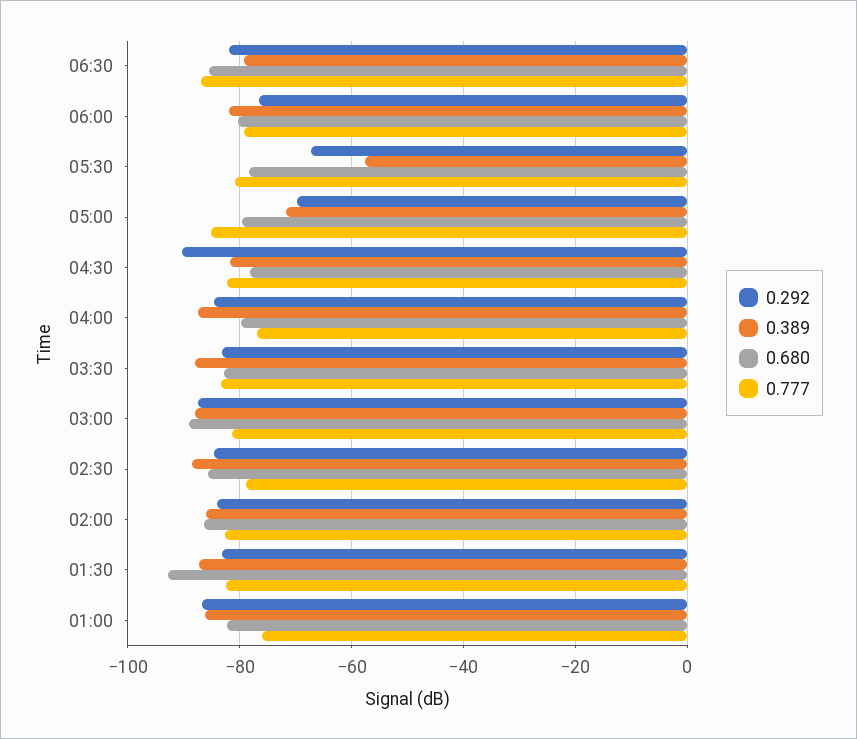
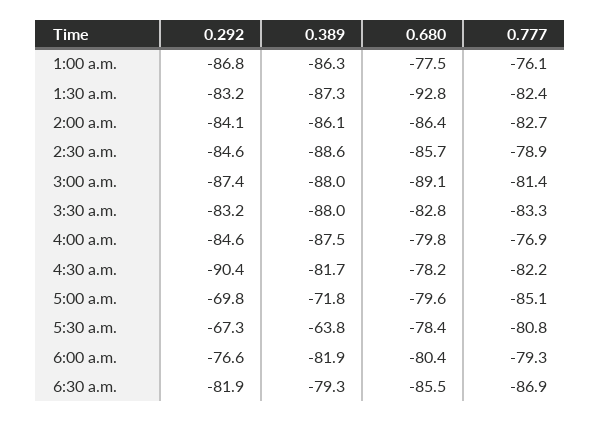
0.389, 05:30: -58 -> -63.8
0.680, 01:00: -82 -> -77.5

